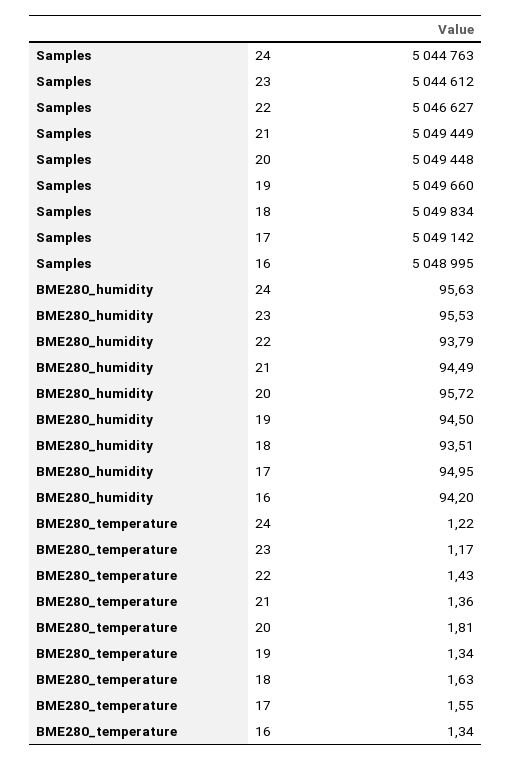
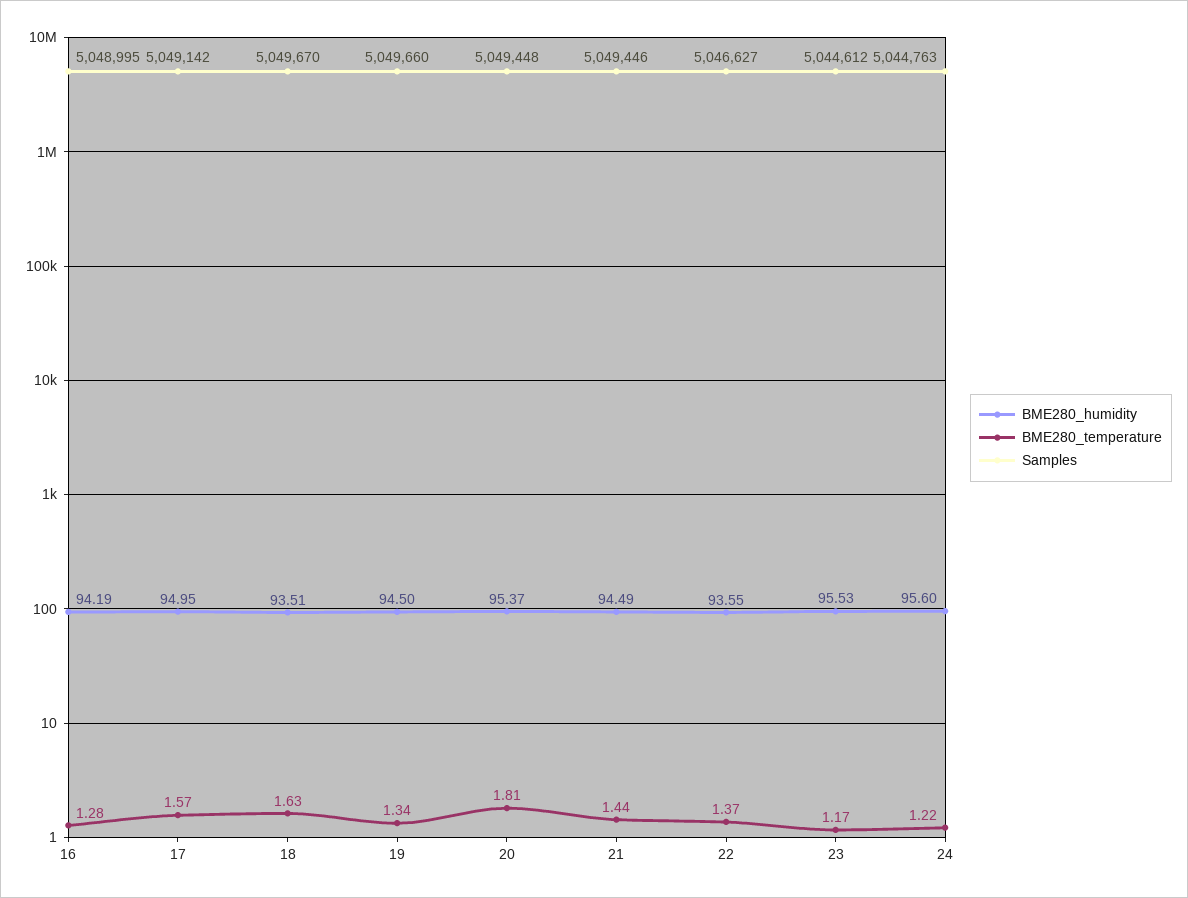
Samples, 21: 5049449 -> 5049446
Samples, 18: 5049834 -> 5049670
BME280_humidity, 24: 95.63 -> 95.6
BME280_humidity, 22: 93.79 -> 93.55
BME280_humidity, 20: 95.72 -> 95.37
BME280_humidity, 16: 94.2 -> 94.19
BME280_temperature, 22: 1.43 -> 1.37
BME280_temperature, 21: 1.36 -> 1.44
BME280_temperature, 17: 1.55 -> 1.57
BME280_temperature, 16: 1.34 -> 1.28

